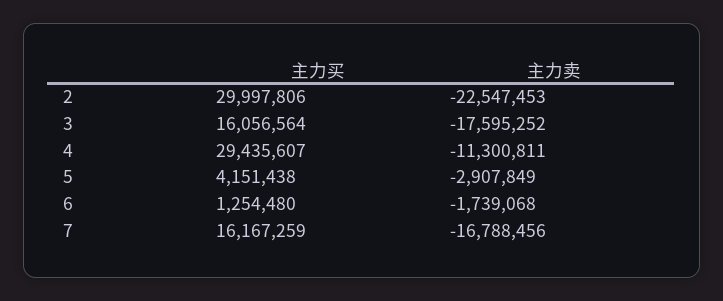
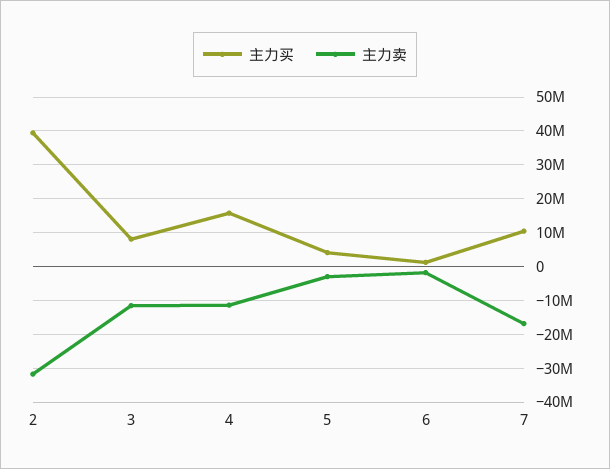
主力买, 2: 29997806 -> 40000000
主力卖, 2: -22547453 -> -32000000
主力买, 3: 16056564 -> 8000000
主力卖, 3: -17595252 -> -12000000
主力买, 4: 29435607 -> 16000000
主力买, 7: 16167259 -> 10000000

